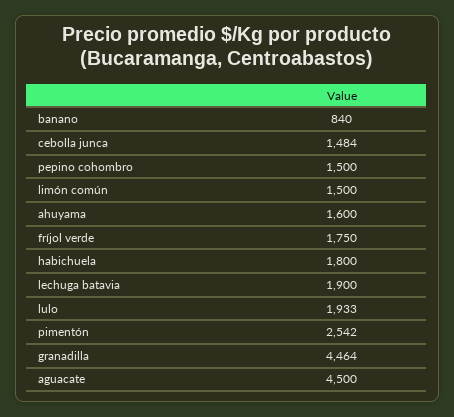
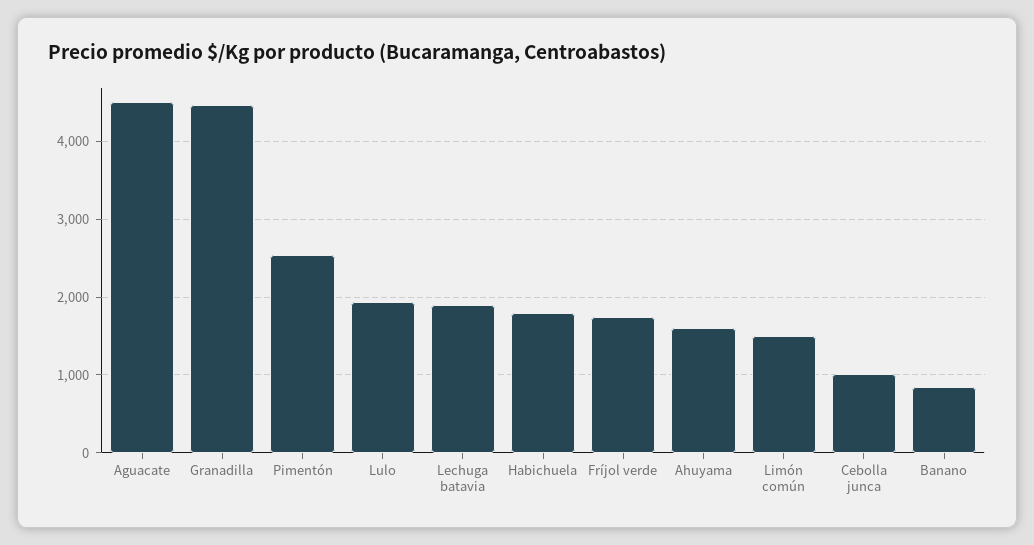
cebolla junca: 1484 -> 1000
pepino cohombro: 1500 -> none

